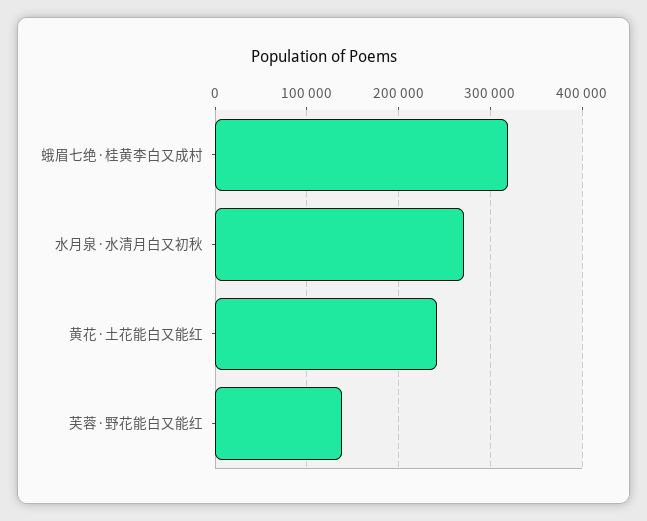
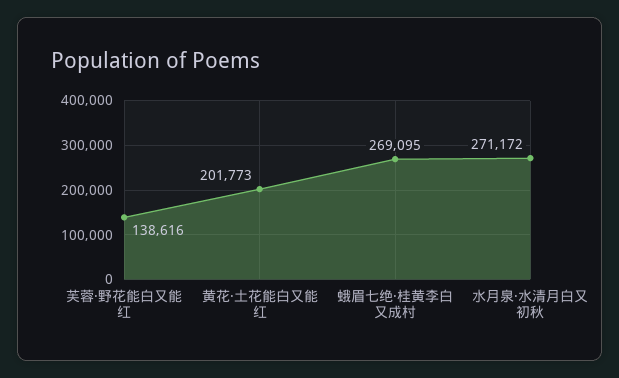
蛾眉七绝·桂黄李白又成村: 320000 -> 269095
黄花·土花能白又能红: 240000 -> 201773

